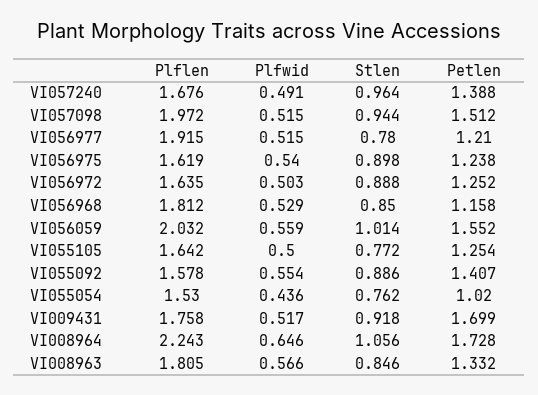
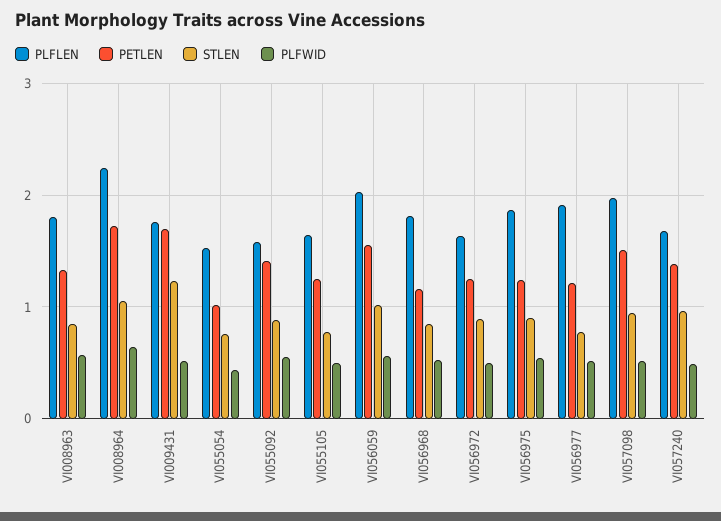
Plflen, VI056975: 1.619 -> 1.9
Stlen, VI009431: 0.918 -> 1.2

